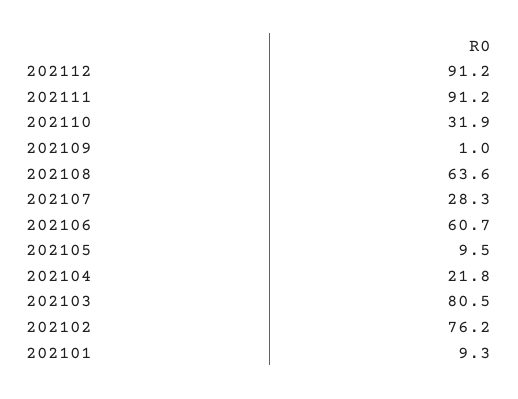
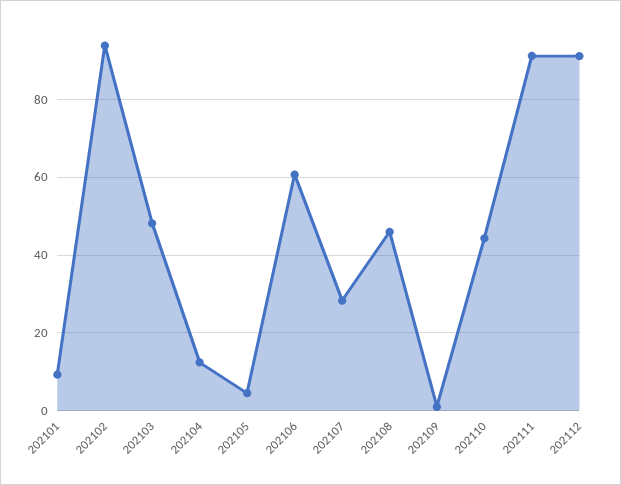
202110: 31.9 -> 44
202108: 63.6 -> 46
202105: 9.5 -> 4
202104: 21.8 -> 12
202103: 80.5 -> 48
202102: 76.2 -> 94

